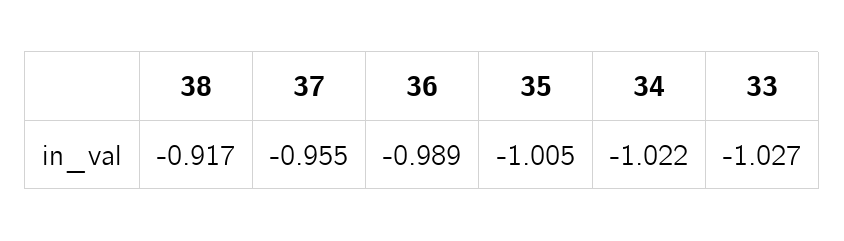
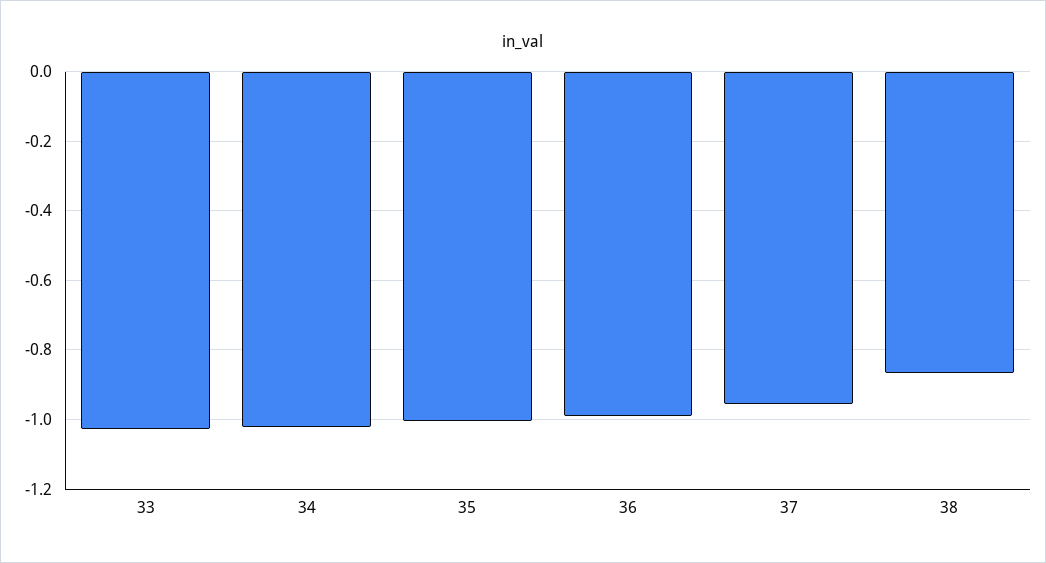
38: -0.917 -> -0.86

